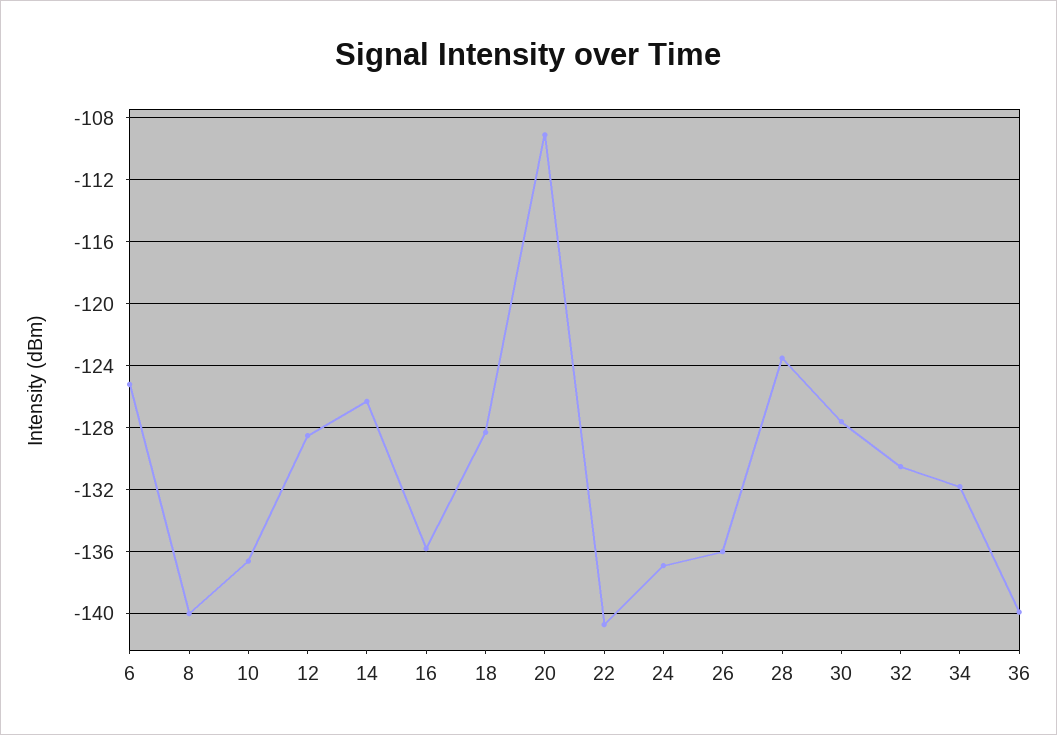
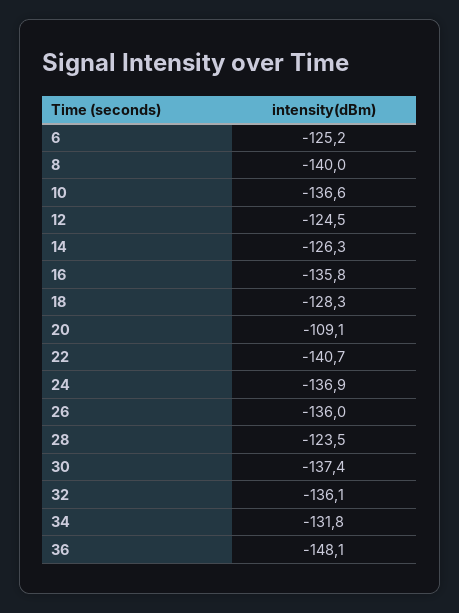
12: -128.5 -> -124.5
30: -127.5 -> -137.4
32: -130.5 -> -136.1
36: -140 -> -148.1

